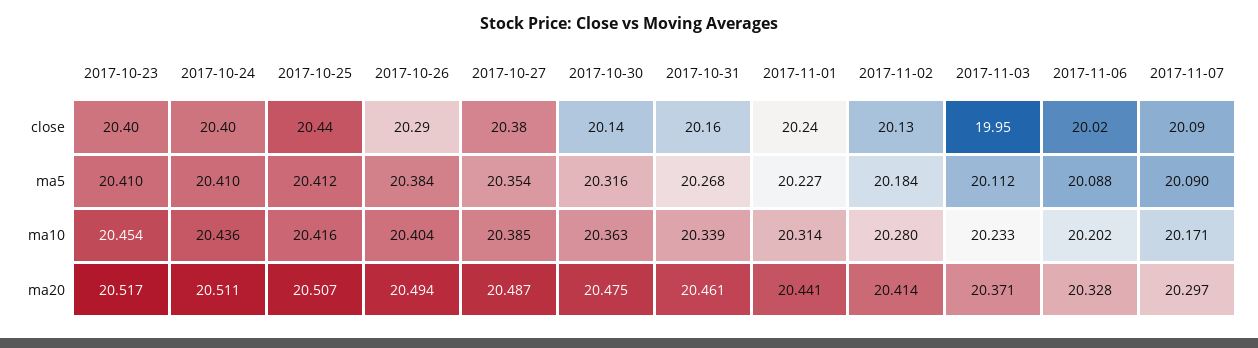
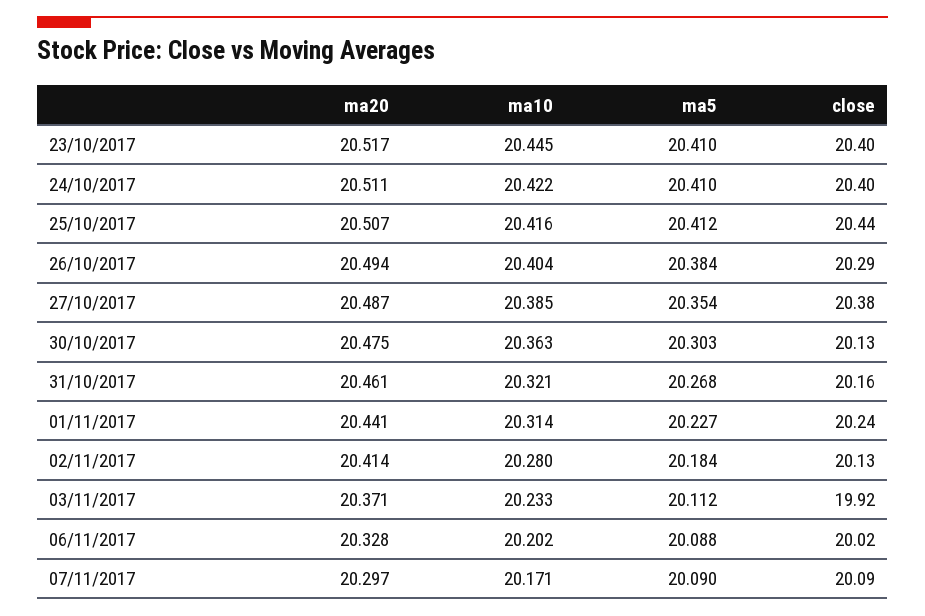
2017-10-30, close: 20.14 -> 20.13
2017-11-03, close: 19.95 -> 19.92
2017-10-30, ma5: 20.316 -> 20.303
2017-10-23, ma10: 20.454 -> 20.445
2017-10-24, ma10: 20.436 -> 20.422
2017-10-31, ma10: 20.339 -> 20.321

